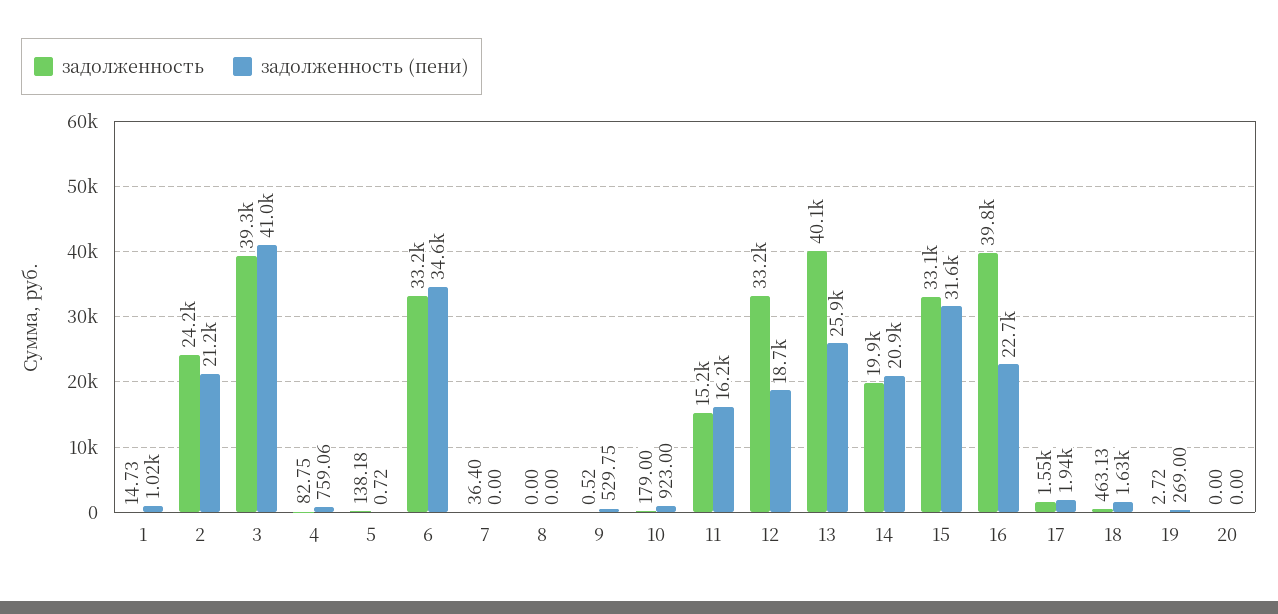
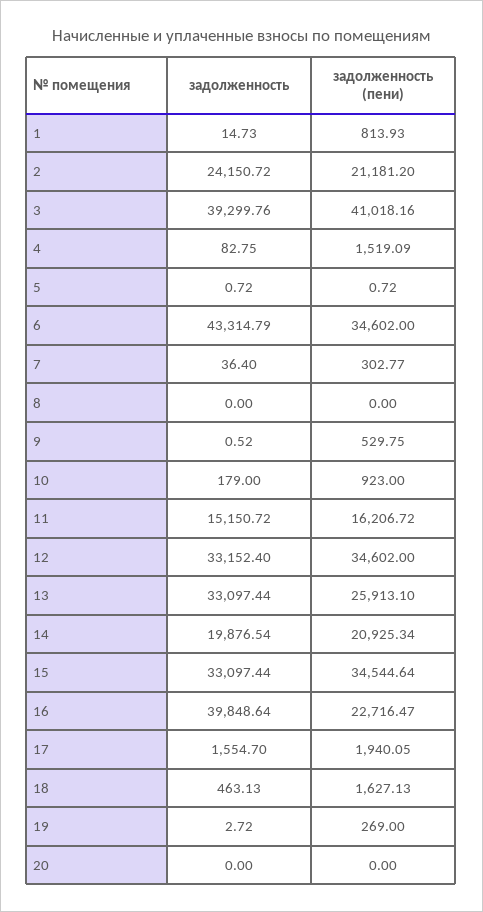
задолженность (пени), 1: 1020 -> 813.93
задолженность (пени), 4: 759.06 -> 1519.09
задолженность, 5: 138.18 -> 0.72
задолженность, 6: 33200 -> 43314.79
задолженность (пени), 7: 0 -> 302.77
задолженность (пени), 12: 18700 -> 34602
задолженность, 13: 40100 -> 33097.44
задолженность (пени), 15: 31600 -> 34544.64

